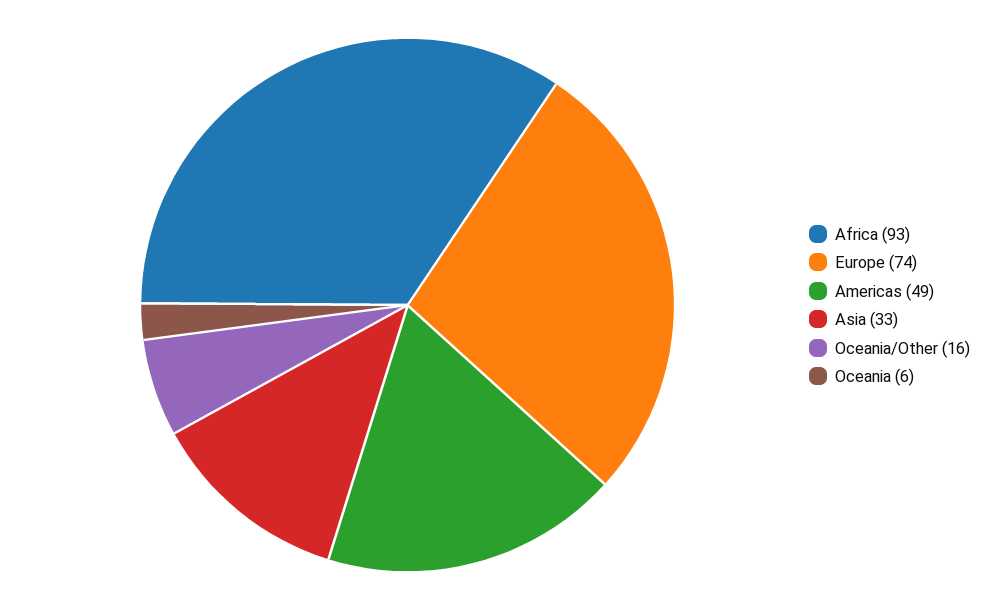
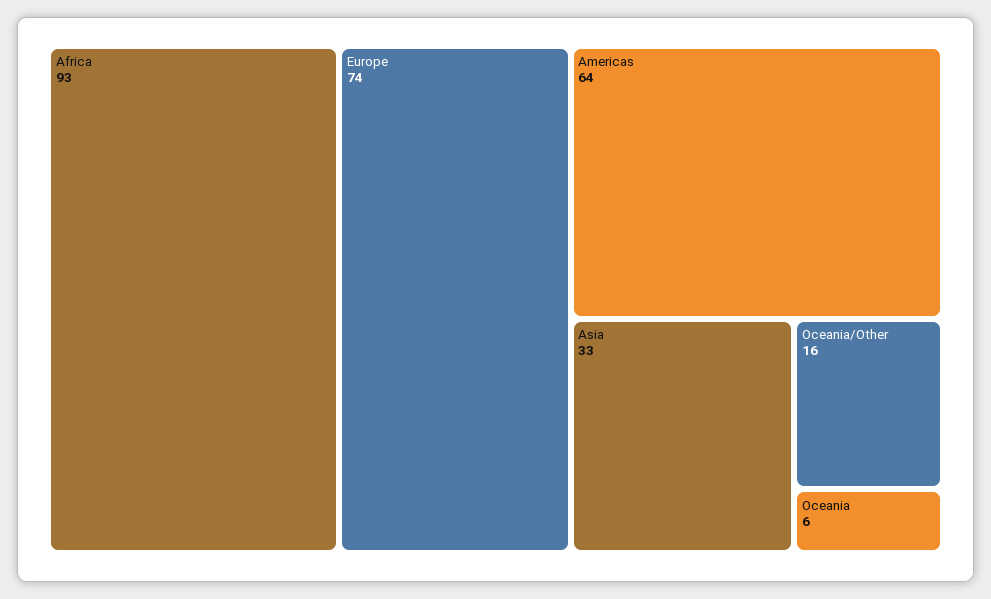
Americas: 49 -> 64

